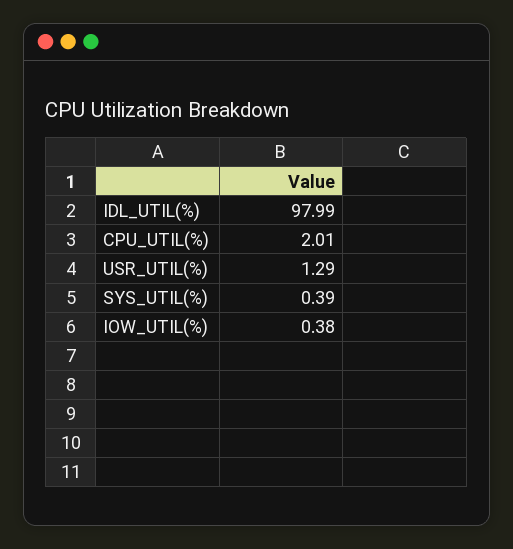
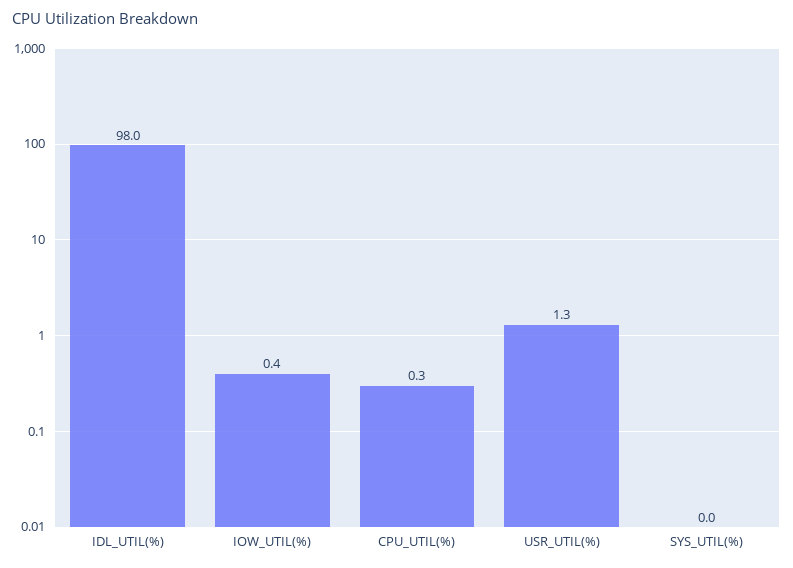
CPU_UTIL(%): 2.01 -> 0.3
SYS_UTIL(%): 0.39 -> 0

